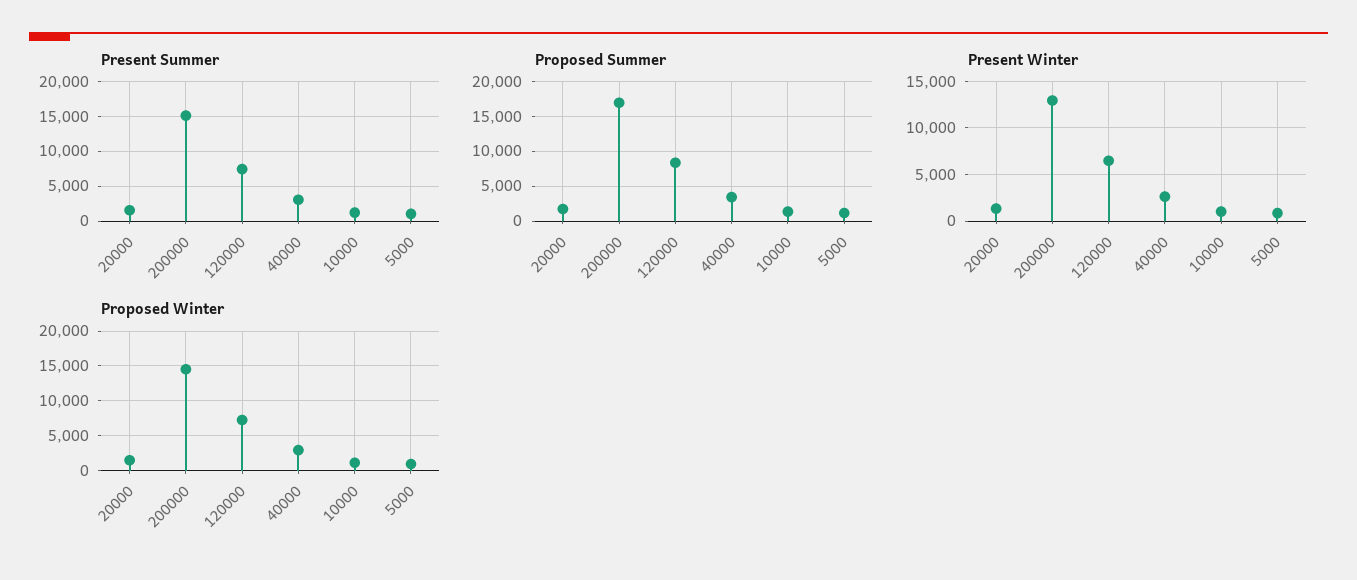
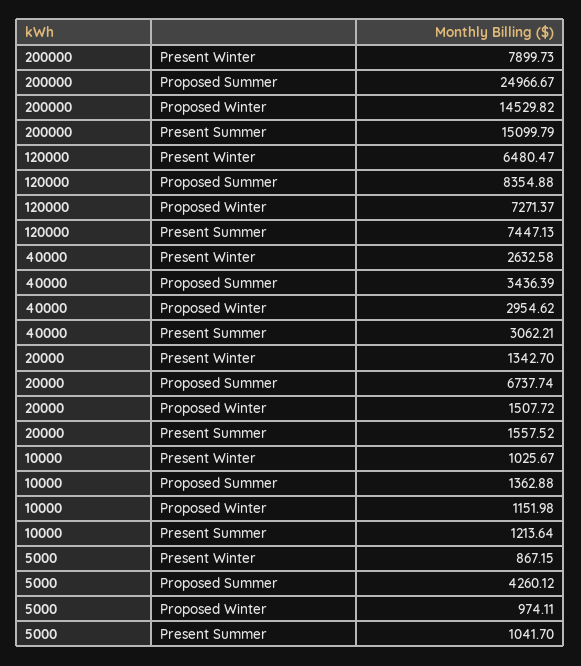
Proposed Summer, 20000: 2000 -> 6737.74
Proposed Summer, 200000: 17000 -> 24966.67
Proposed Summer, 5000: 1000 -> 4260.12
Present Winter, 200000: 13000 -> 7899.73

